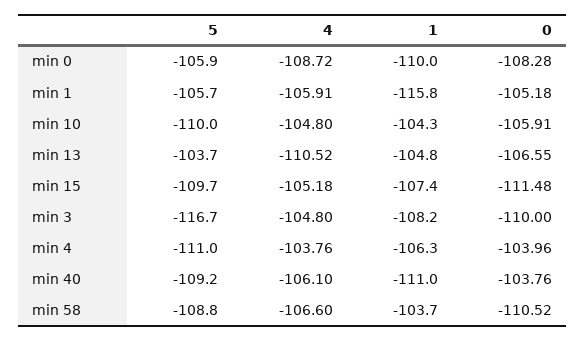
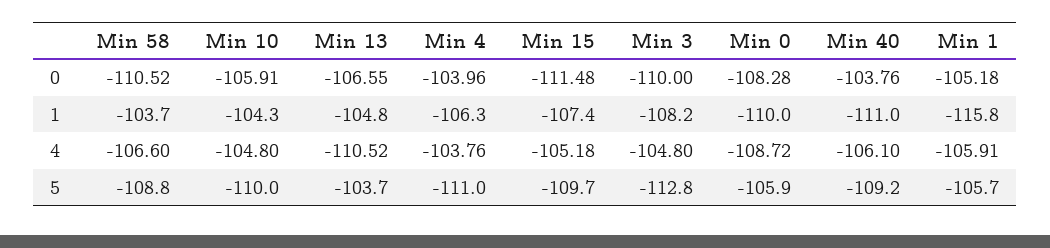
5, min 3: -116.7 -> -112.8

